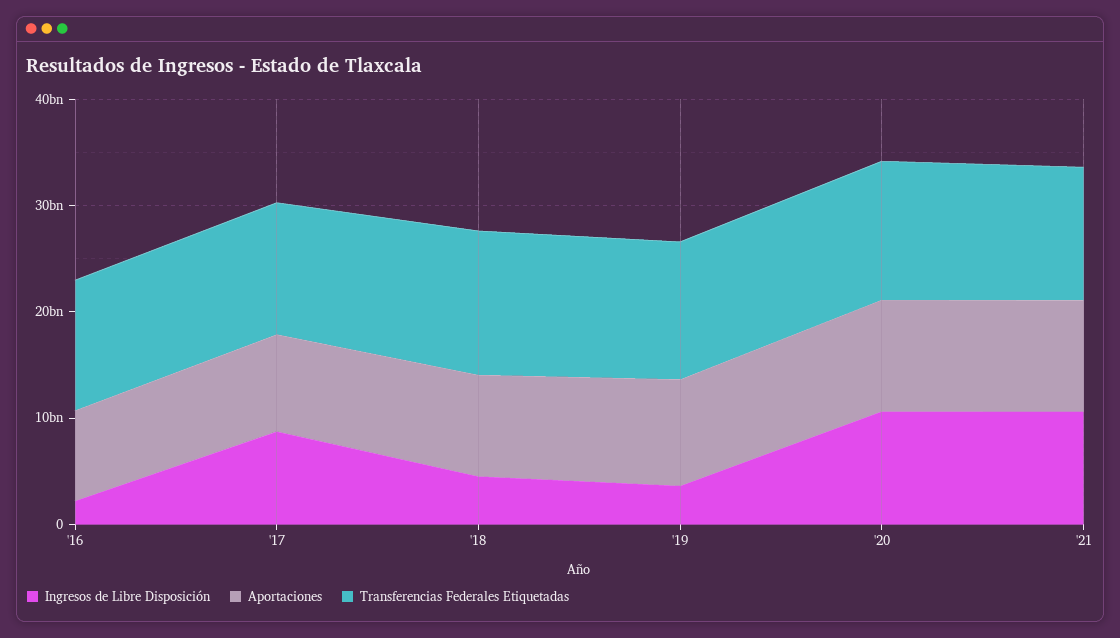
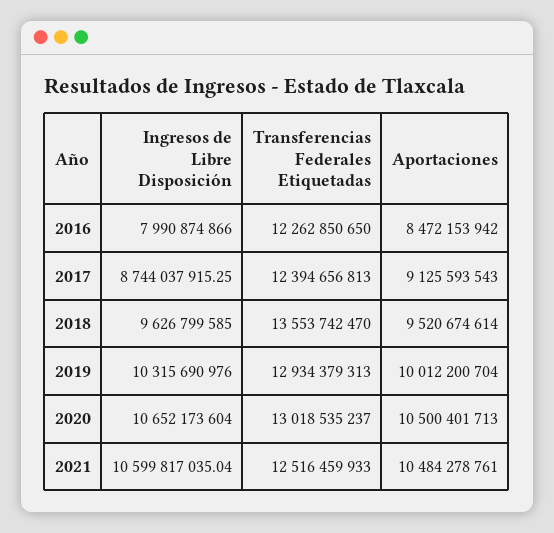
Ingresos de Libre Disposición, '16: 2000000000 -> 7990874866
Ingresos de Libre Disposición, '18: 4000000000 -> 9626799585
Ingresos de Libre Disposición, '19: 4000000000 -> 10315690976

